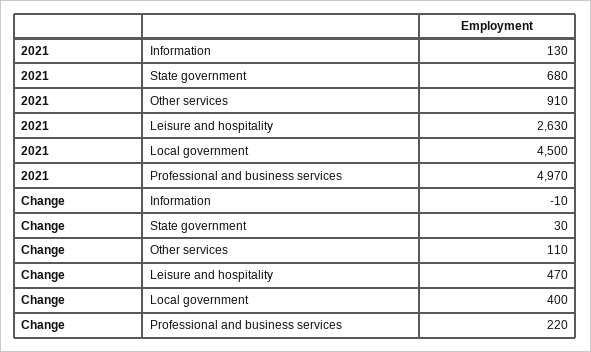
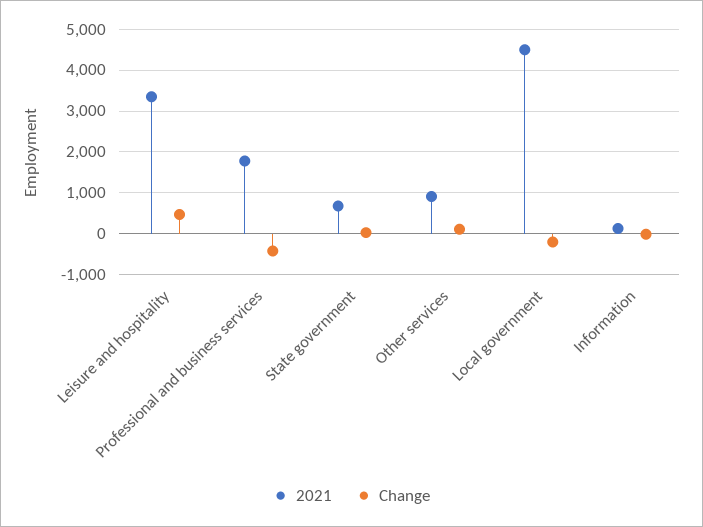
2021, Leisure and hospitality: 2630 -> 3400
2021, Professional and business services: 4970 -> 1800
Change, Local government: 400 -> -200
Change, Professional and business services: 220 -> -400

